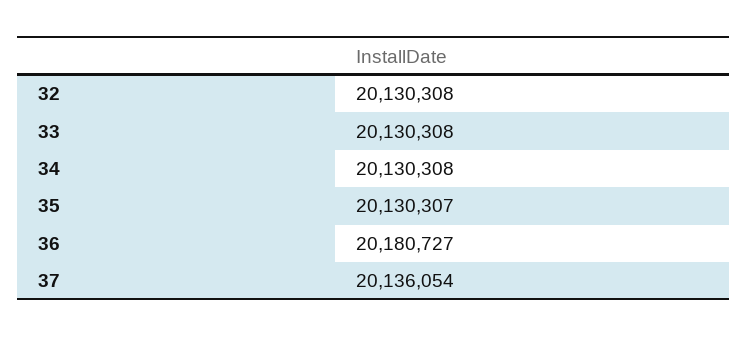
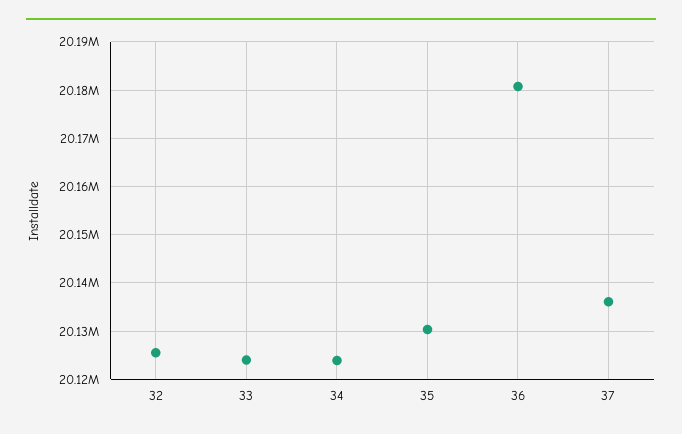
32: 20130308 -> 20126000
33: 20130308 -> 20124000
34: 20130308 -> 20124000

